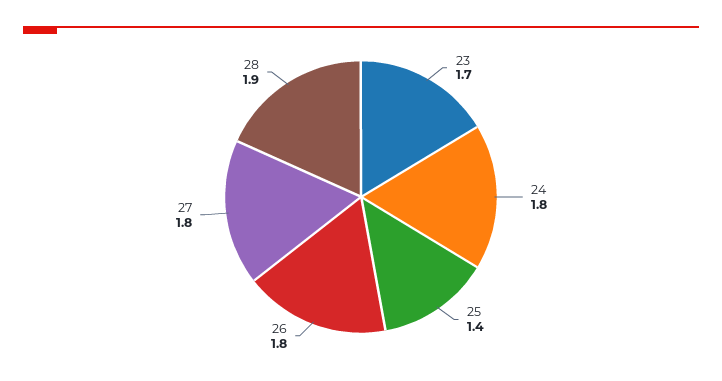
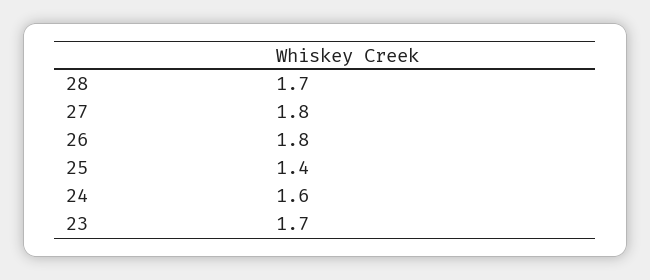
24: 1.8 -> 1.6
28: 1.9 -> 1.7

